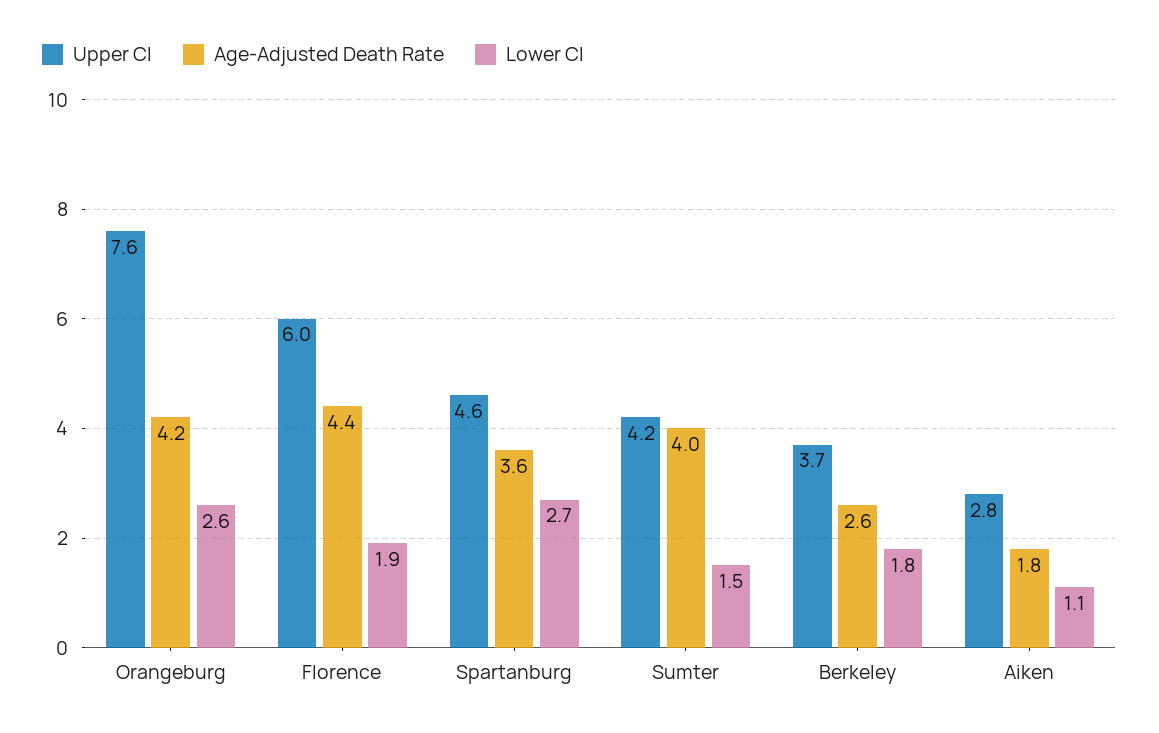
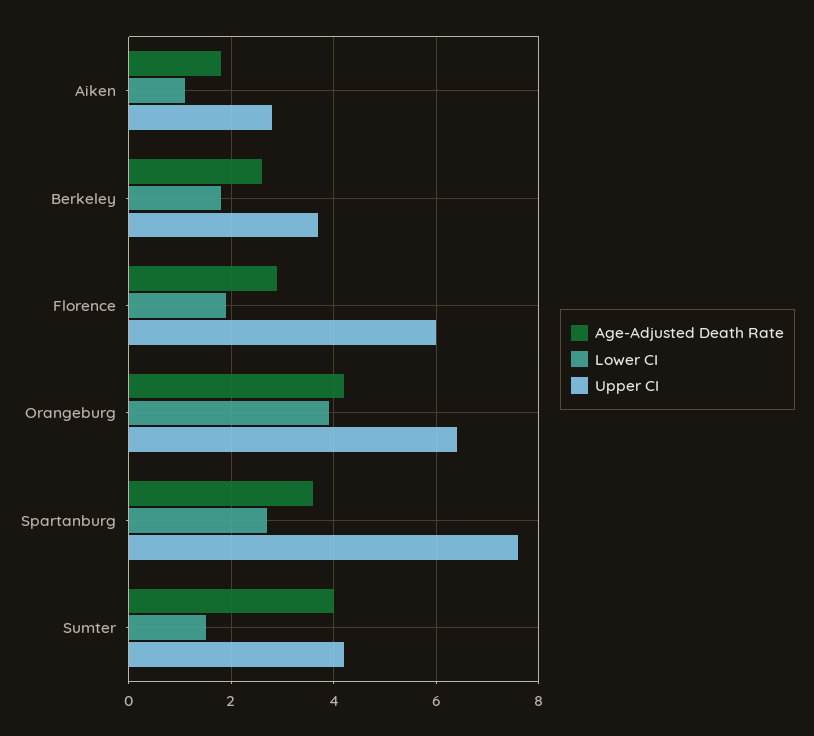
Upper CI, Orangeburg: 7.6 -> 6.5
Lower CI, Orangeburg: 2.6 -> 4
Age-Adjusted Death Rate, Florence: 4.4 -> 3
Upper CI, Spartanburg: 4.6 -> 7.5

